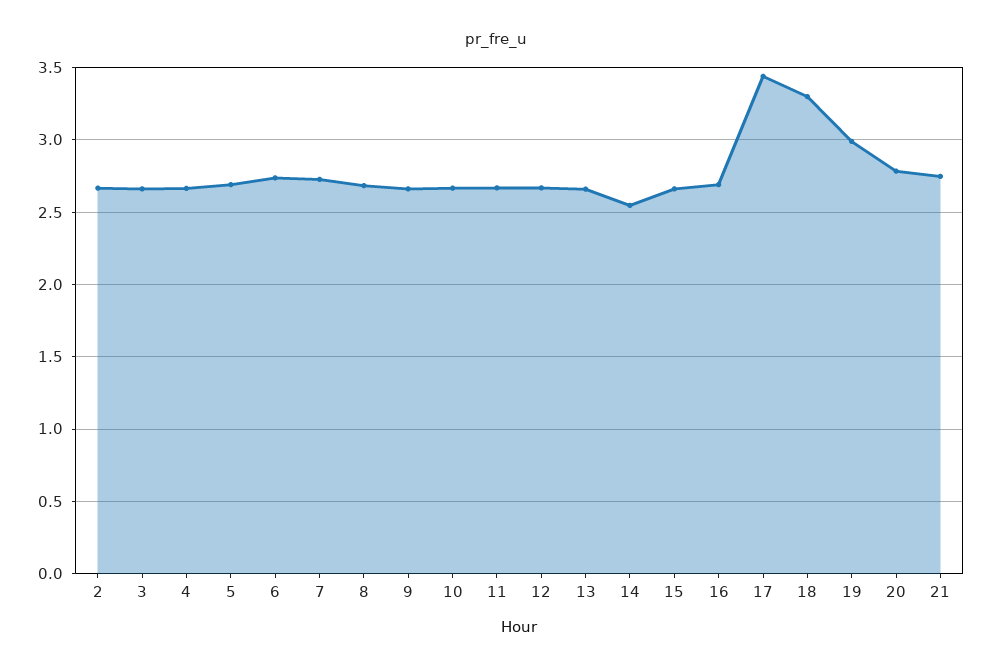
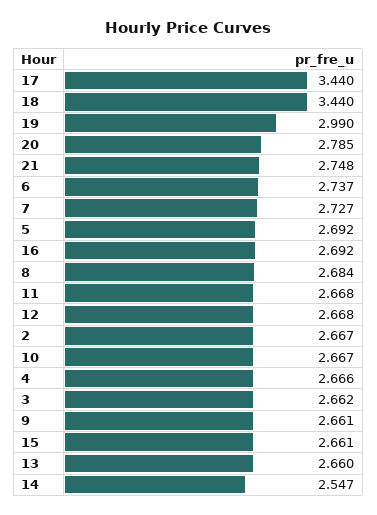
18: 3.3 -> 3.44

